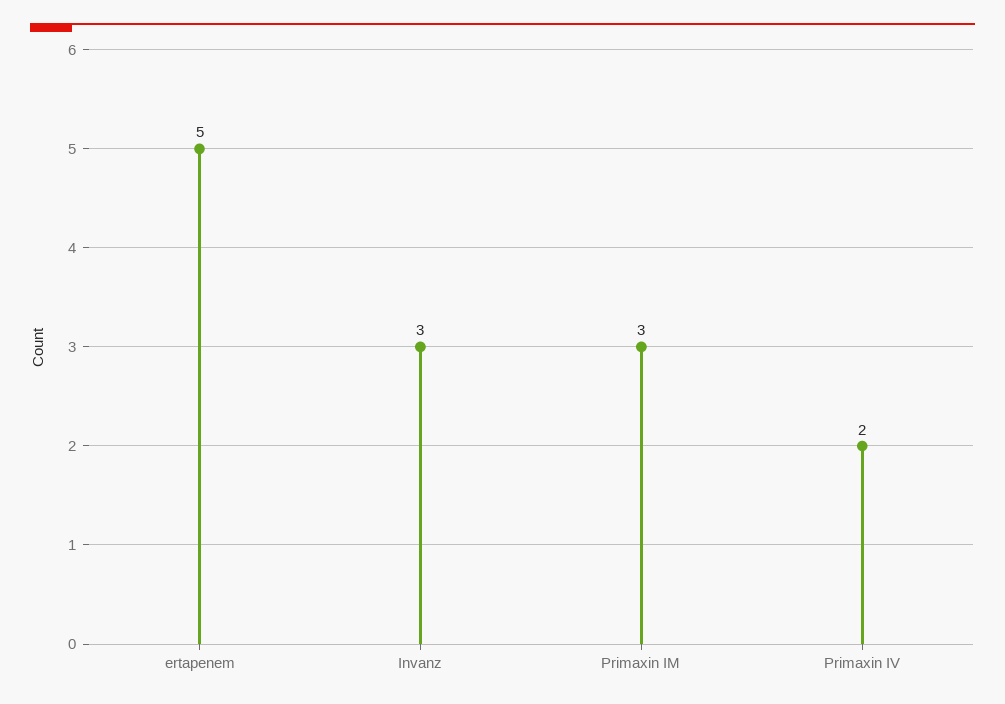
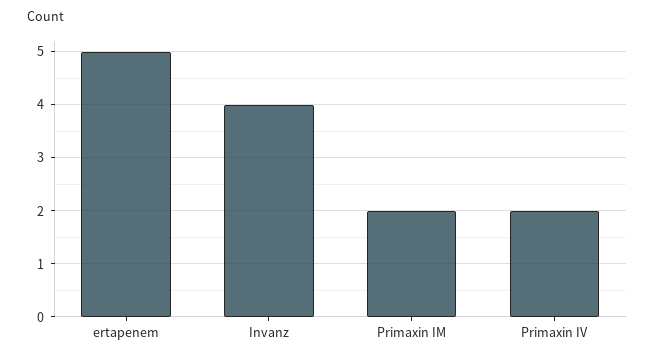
Invanz: 3 -> 4
Primaxin IM: 3 -> 2

